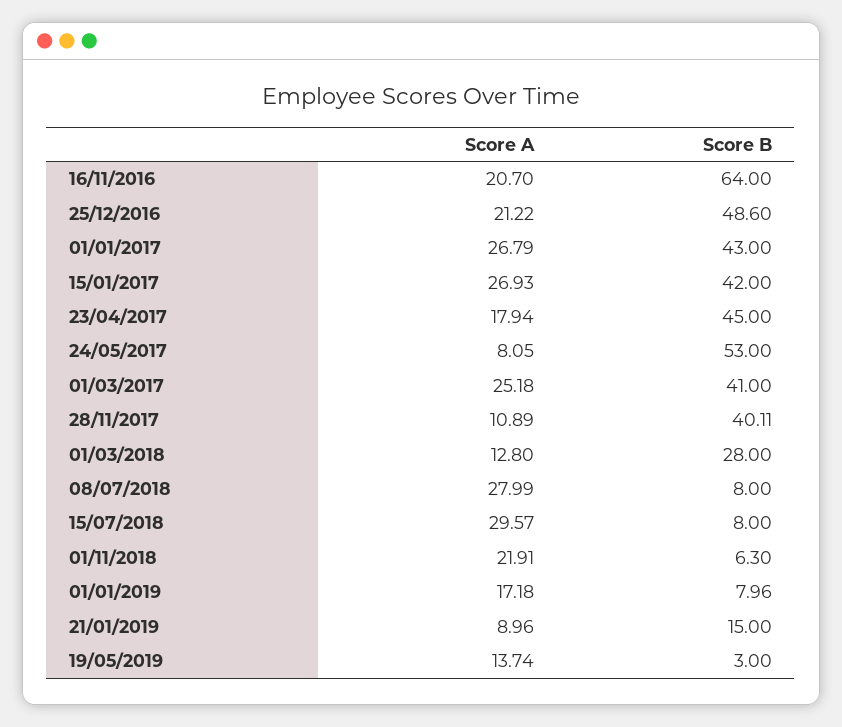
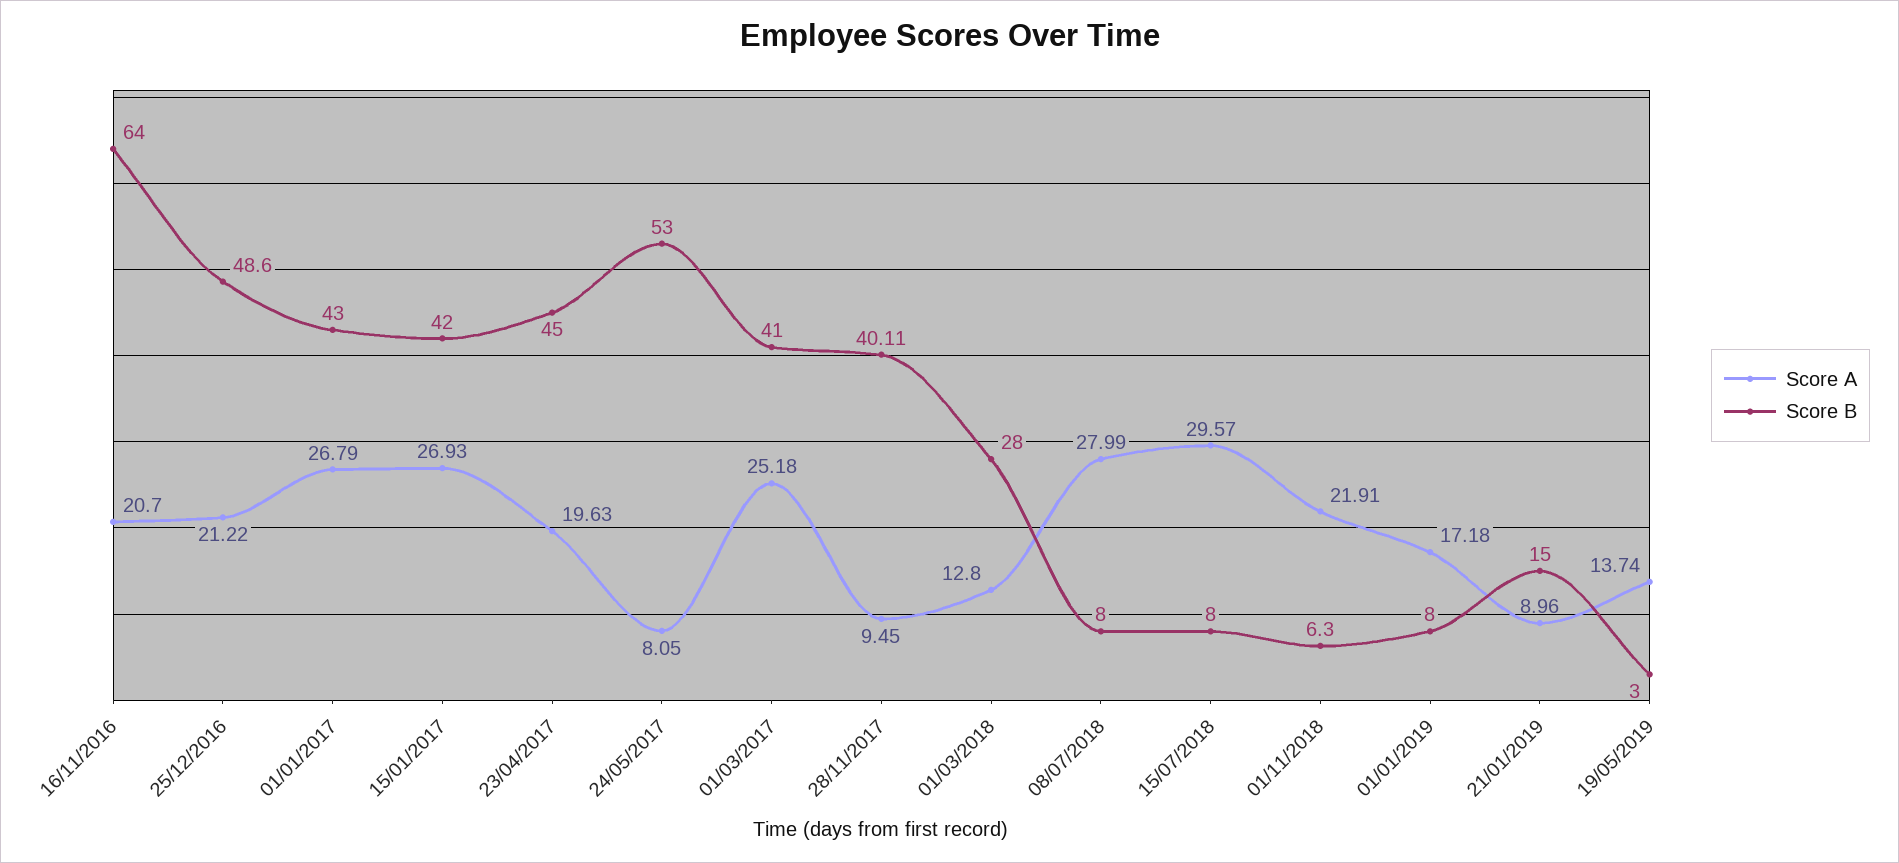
Score A, 23/04/2017: 17.94 -> 19.63
Score A, 28/11/2017: 10.89 -> 9.45
Score B, 01/01/2019: 7.96 -> 8

